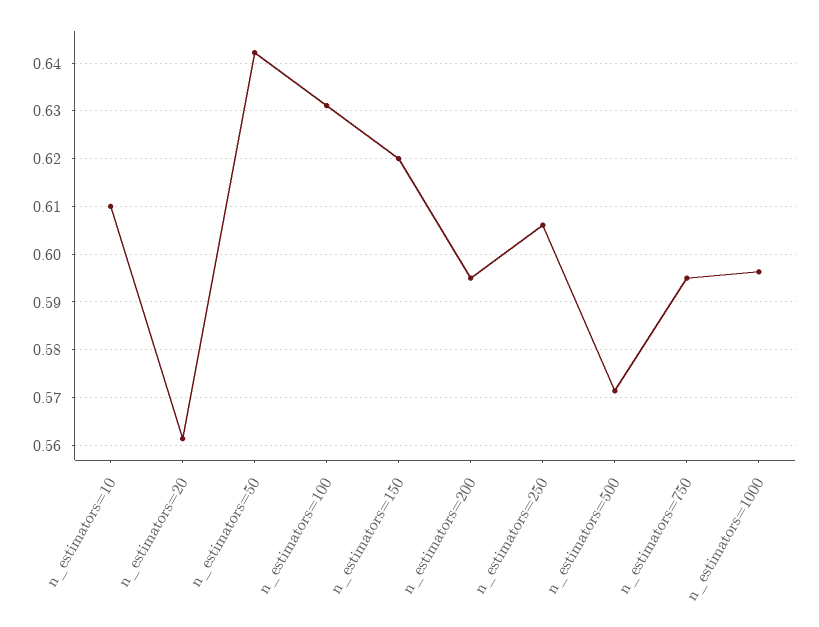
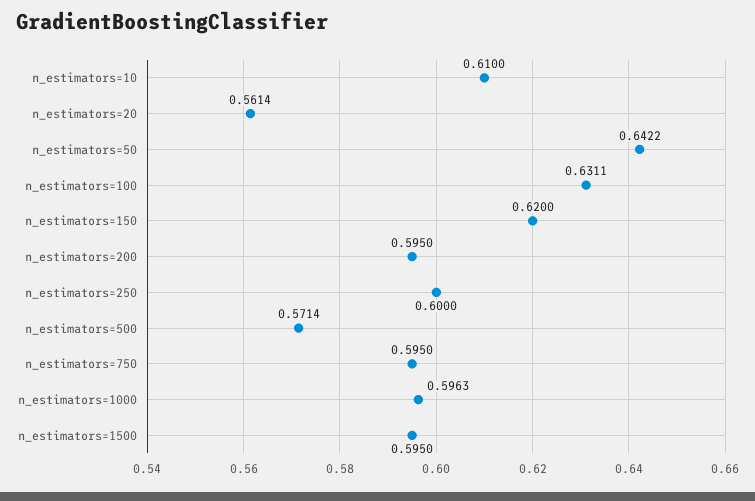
n_estimators=250: 0.606 -> 0.6
n_estimators=1500: none -> 0.595

